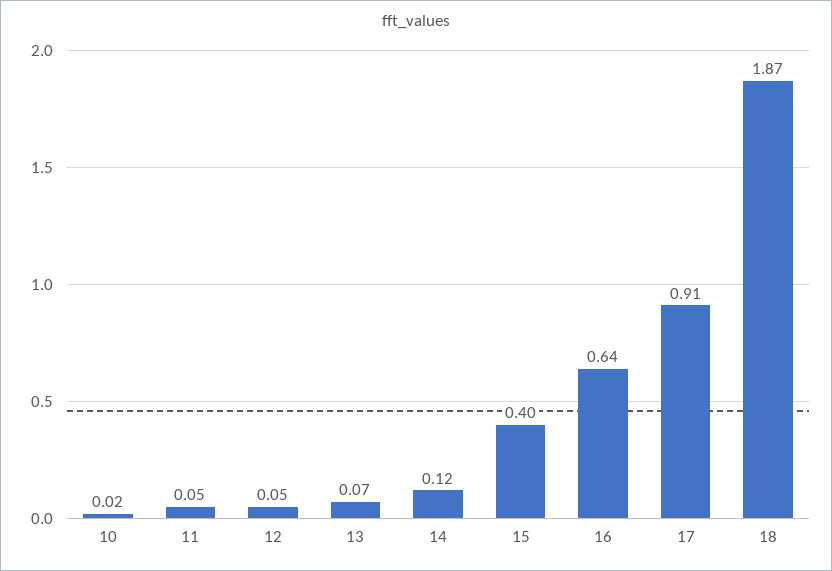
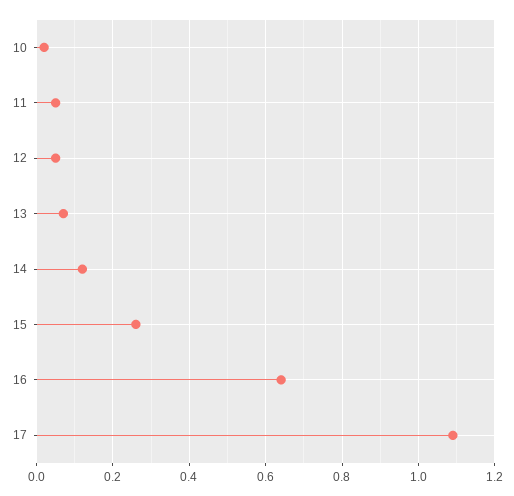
15: 0.4 -> 0.25
17: 0.91 -> 1.1
18: 1.87 -> none

